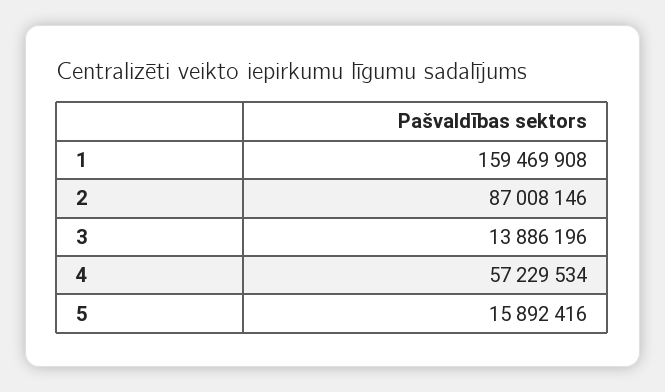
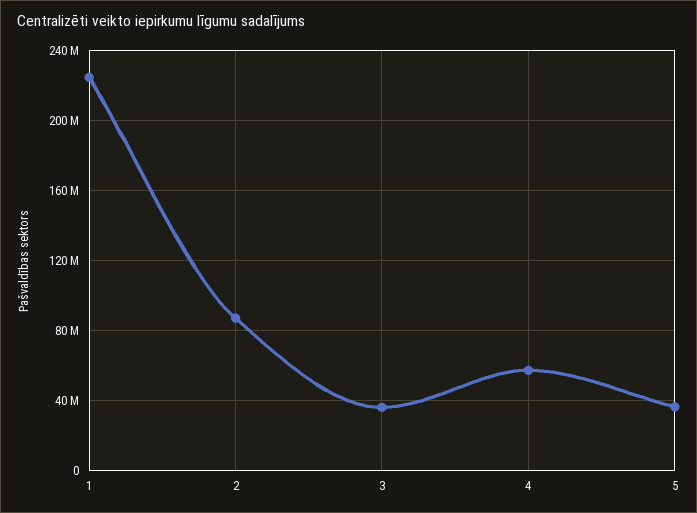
1: 159469908 -> 225000000
3: 13886196 -> 35000000
5: 15892416 -> 35000000

